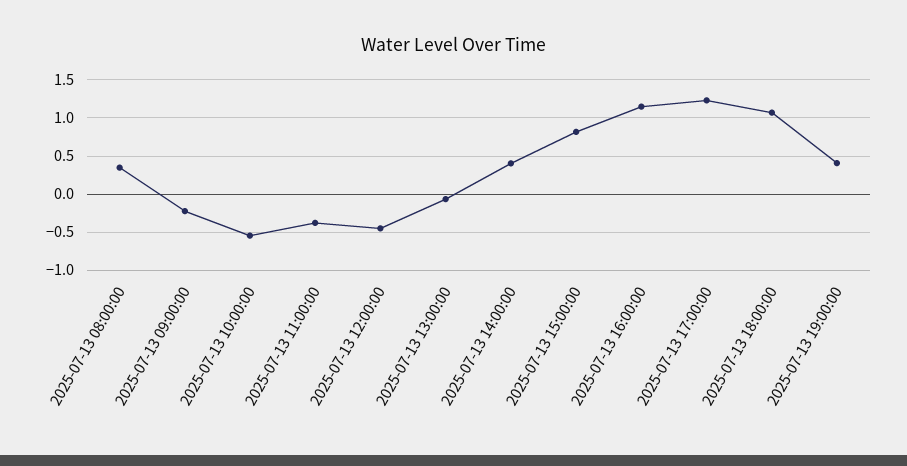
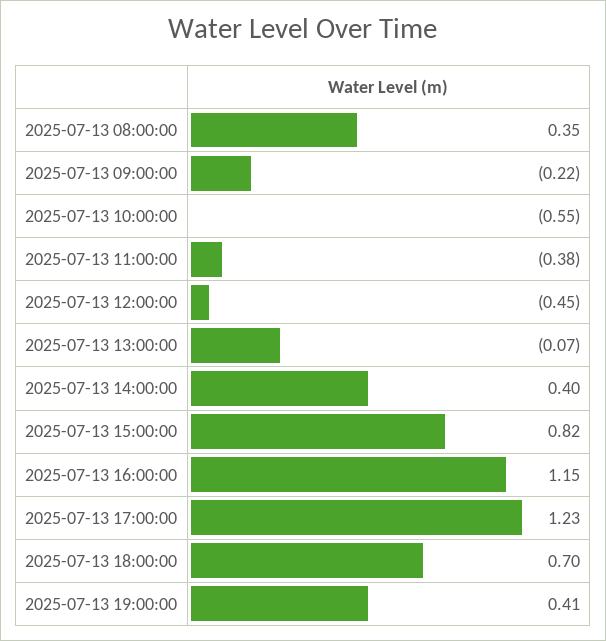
2025-07-13 18:00:00: 1.1 -> 0.7

